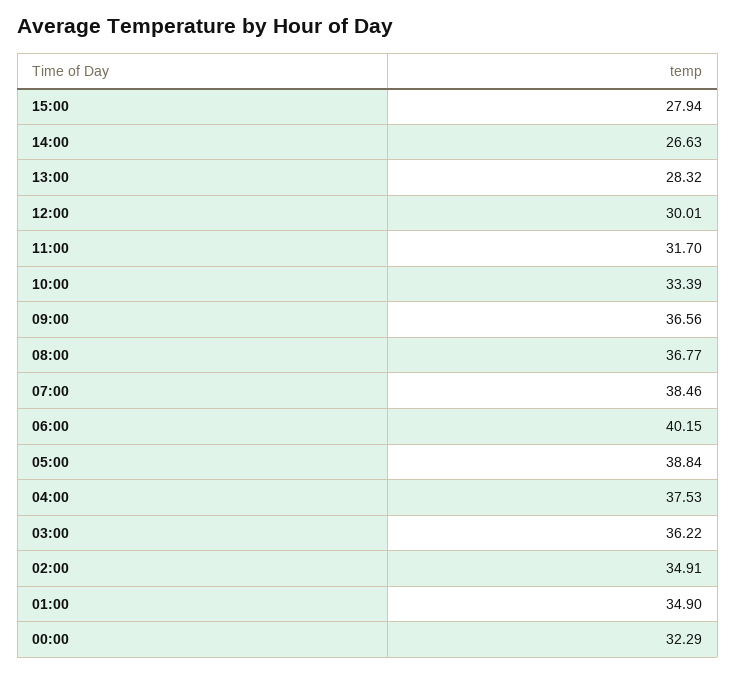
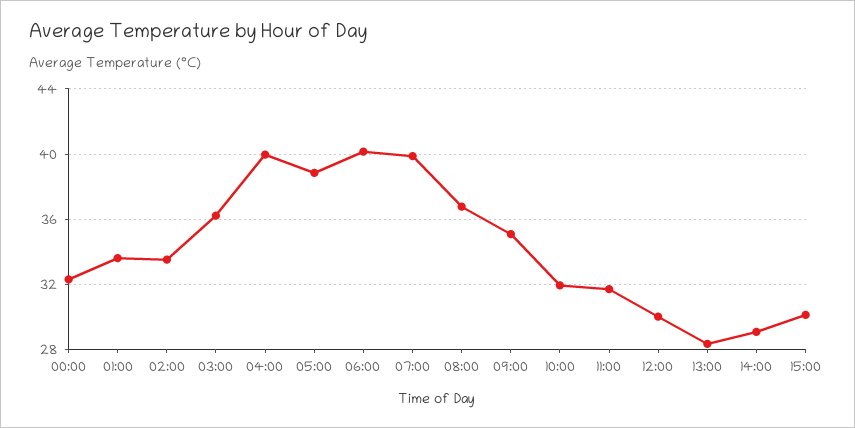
15:00: 27.94 -> 30
14:00: 26.63 -> 29
10:00: 33.39 -> 32
09:00: 36.56 -> 35
07:00: 38.46 -> 40
04:00: 37.53 -> 40
02:00: 34.91 -> 33.5
01:00: 34.9 -> 33.5

